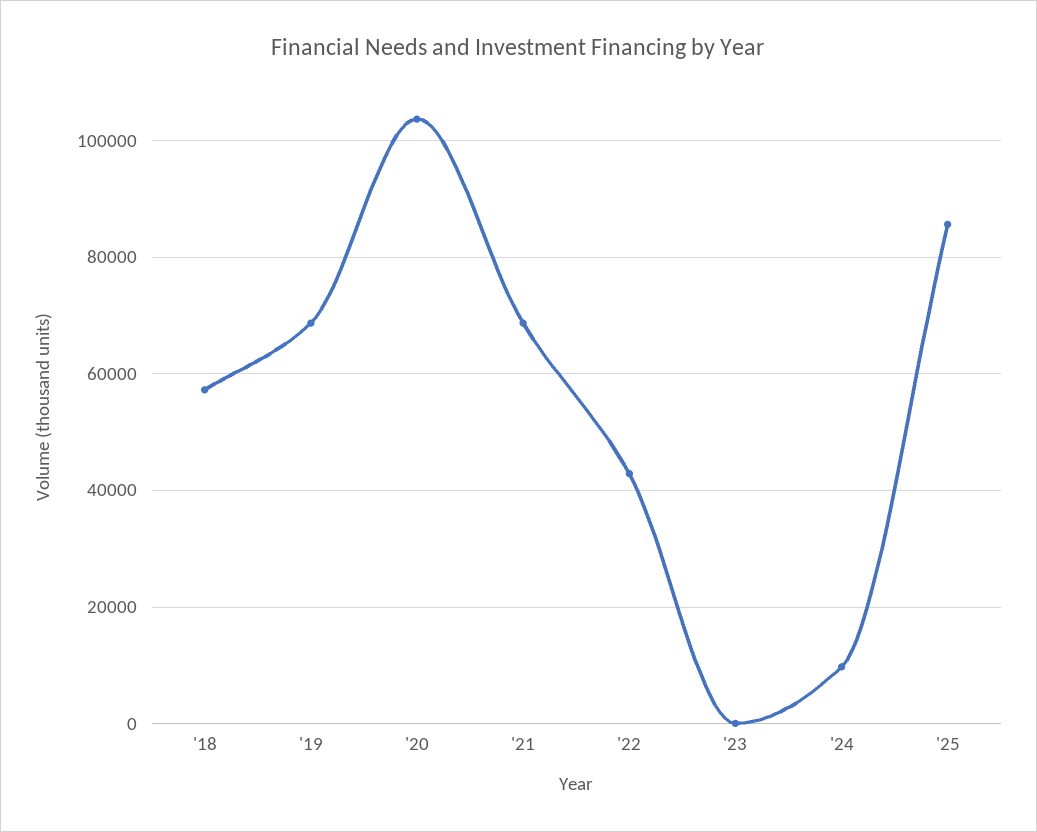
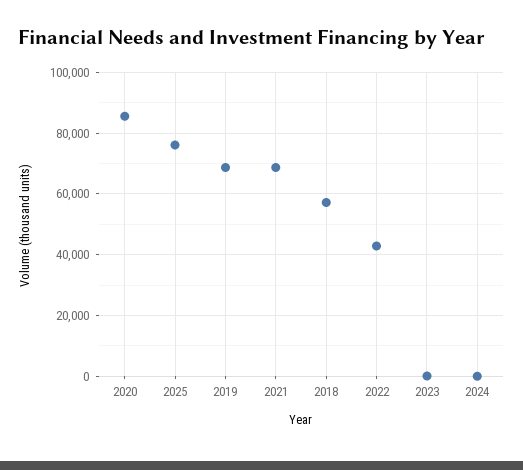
'20: 104000 -> 86000
'24: 10000 -> 0
'25: 86000 -> 76000

